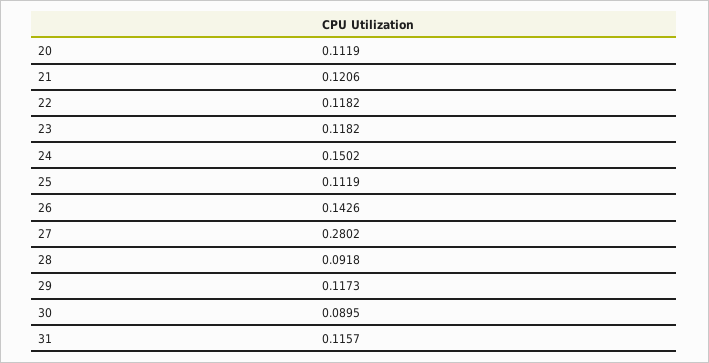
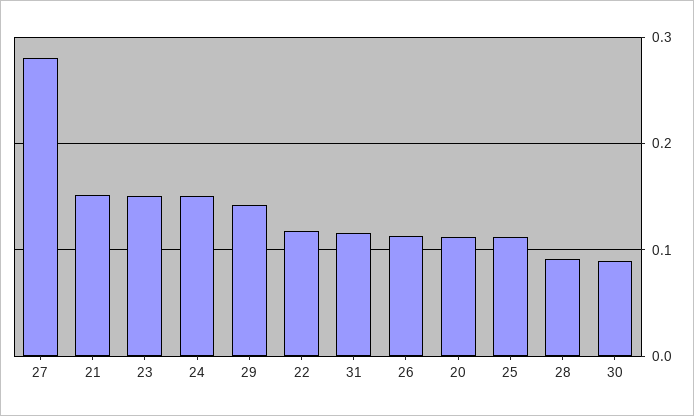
21: 0.1206 -> 0.15
23: 0.1182 -> 0.15
26: 0.1426 -> 0.11
29: 0.1173 -> 0.14

